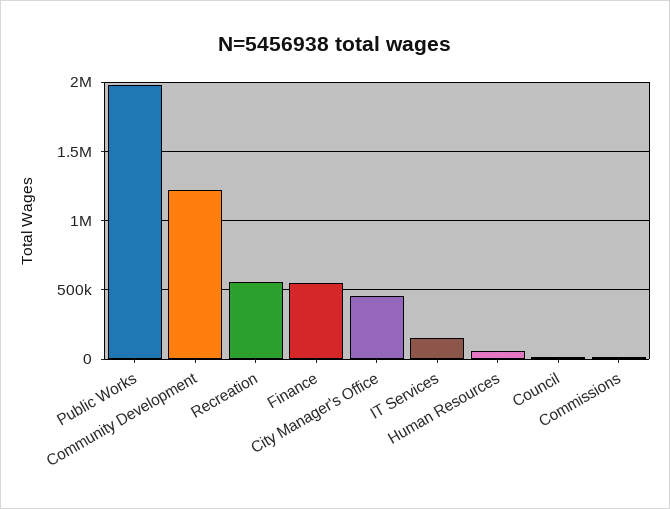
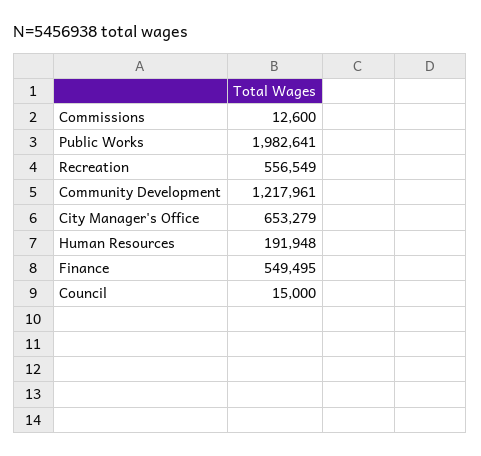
City Manager's Office: 450000 -> 653279
IT Services: 150000 -> none
Human Resources: 50000 -> 191948

